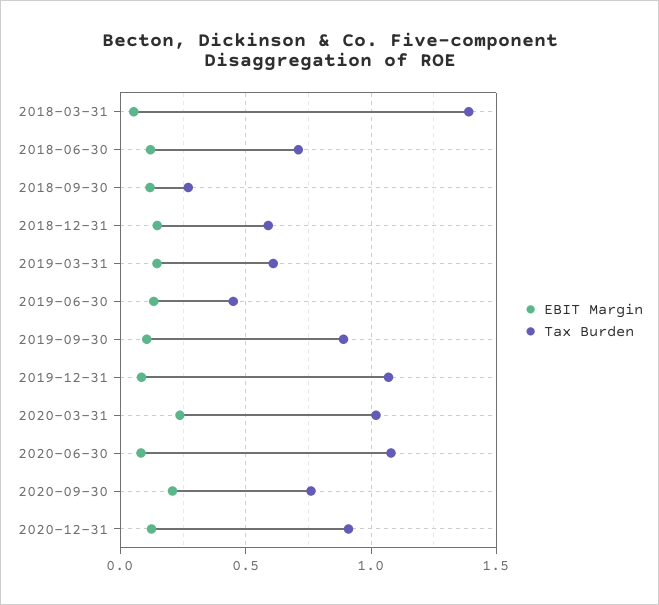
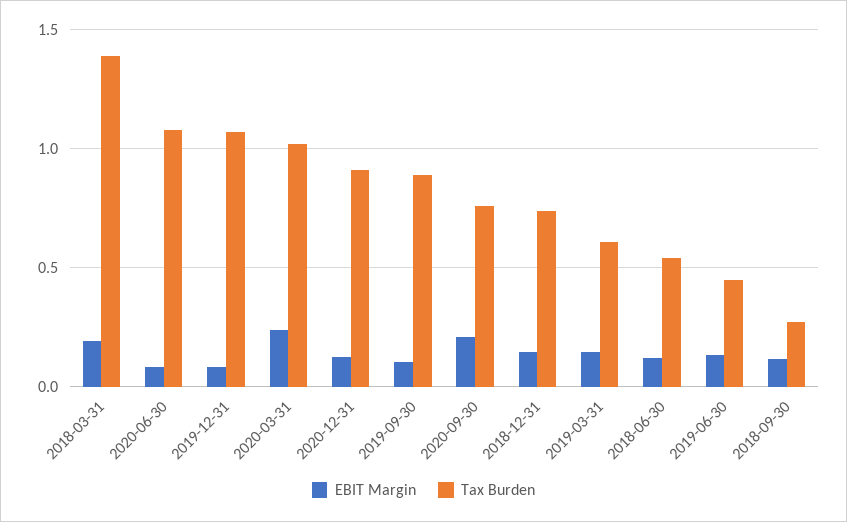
EBIT Margin, 2018-03-31: 0.05 -> 0.2
Tax Burden, 2018-06-30: 0.7 -> 0.55
Tax Burden, 2018-12-31: 0.6 -> 0.75

